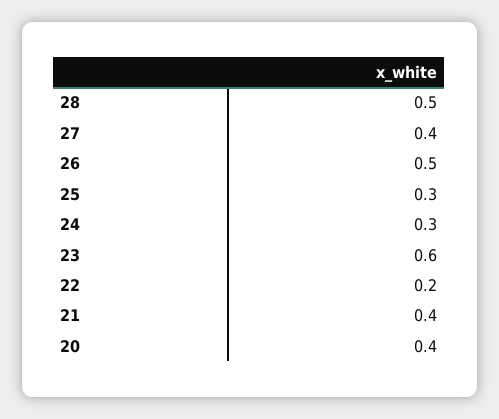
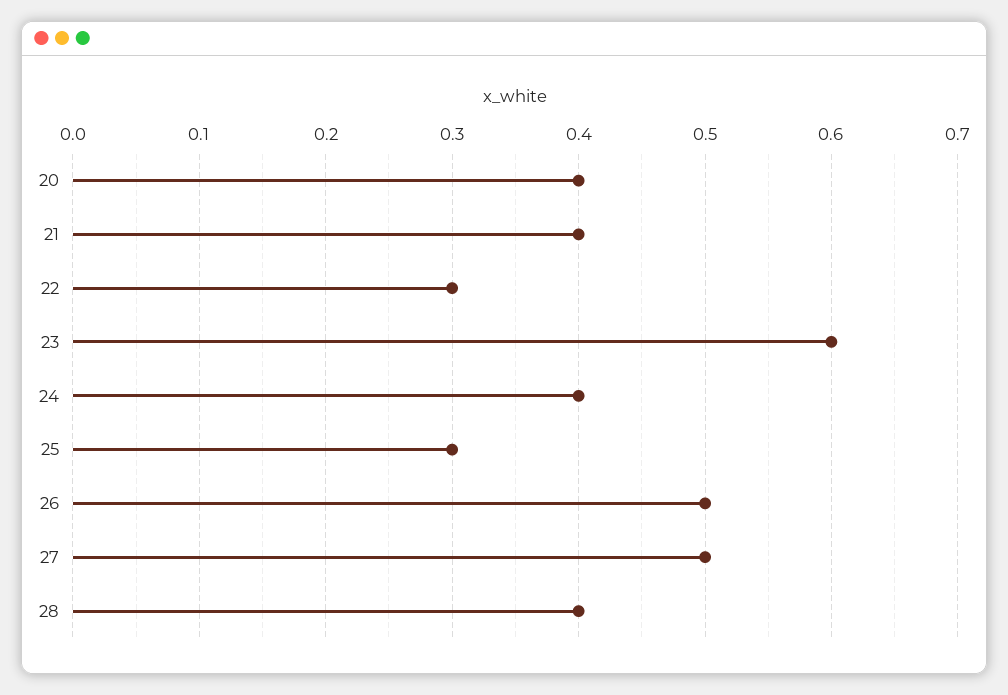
28: 0.5 -> 0.4
27: 0.4 -> 0.5
24: 0.3 -> 0.4
22: 0.2 -> 0.3

